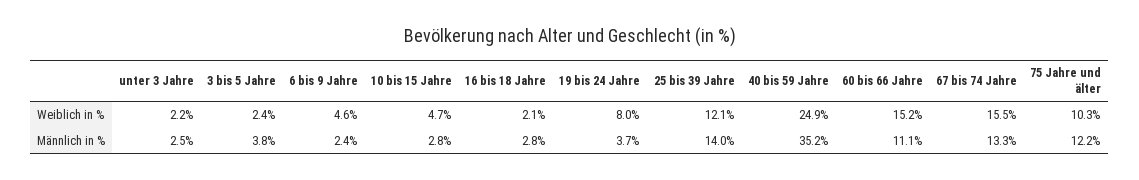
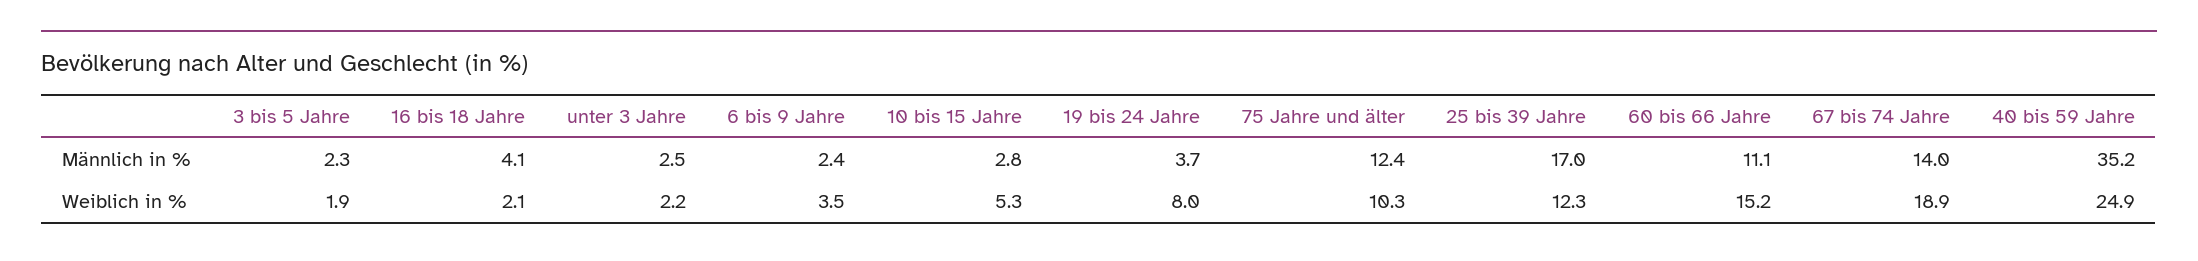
3 bis 5 Jahre, Weiblich in %: 2.4 -> 1.9
6 bis 9 Jahre, Weiblich in %: 4.6 -> 3.5
10 bis 15 Jahre, Weiblich in %: 4.7 -> 5.3
25 bis 39 Jahre, Weiblich in %: 12.1 -> 12.3
67 bis 74 Jahre, Weiblich in %: 15.5 -> 18.9
3 bis 5 Jahre, Männlich in %: 3.8 -> 2.3
16 bis 18 Jahre, Männlich in %: 2.8 -> 4.1
25 bis 39 Jahre, Männlich in %: 14 -> 17
67 bis 74 Jahre, Männlich in %: 13.3 -> 14
75 Jahre und älter, Männlich in %: 12.2 -> 12.4

